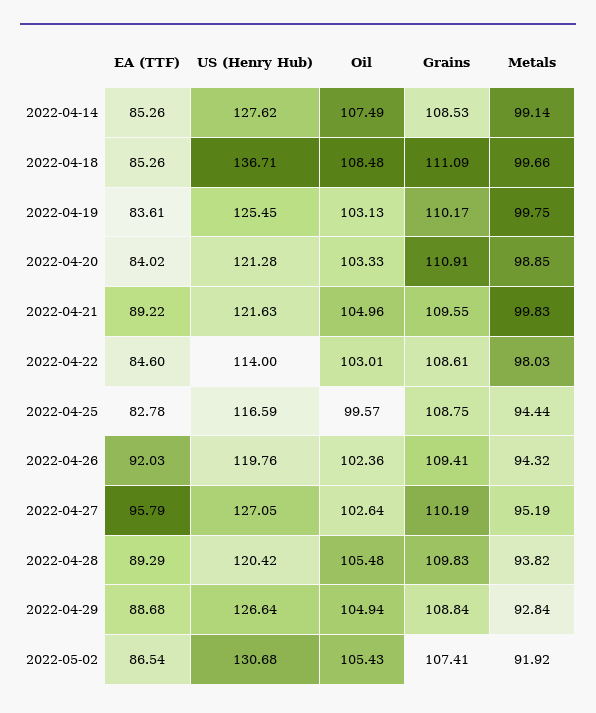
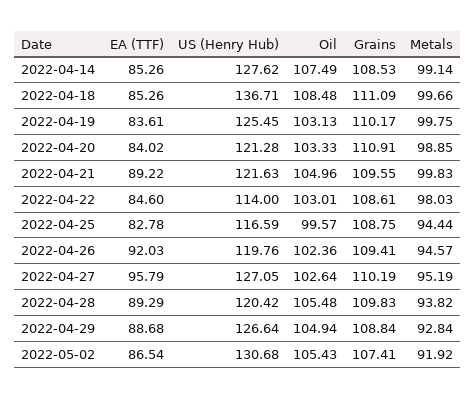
Metals, 2022-04-26: 94.32 -> 94.57

